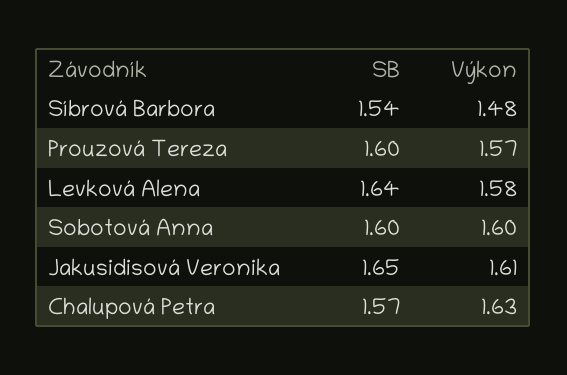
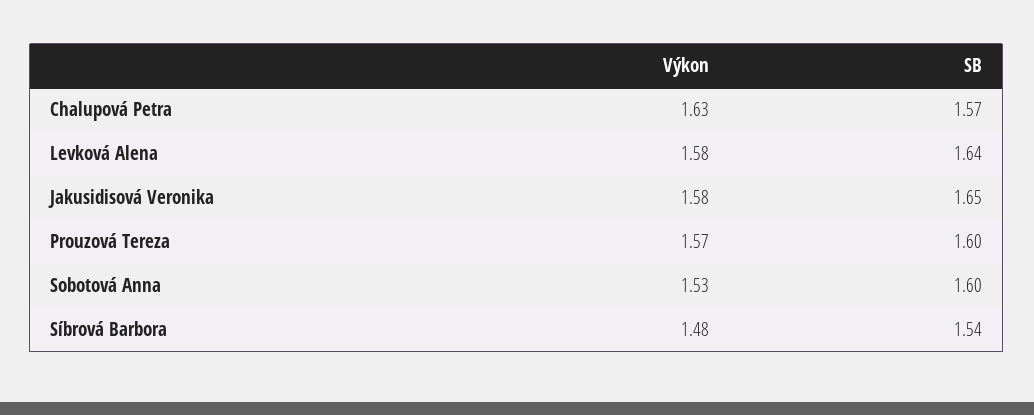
Výkon, Sobotová Anna: 1.6 -> 1.53
Výkon, Jakusidisová Veronika: 1.61 -> 1.58

